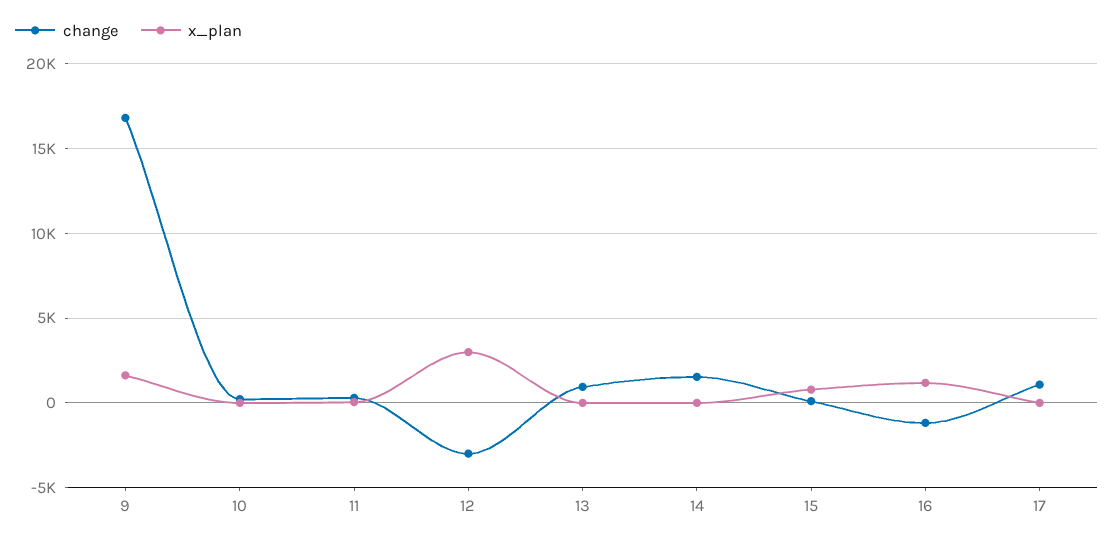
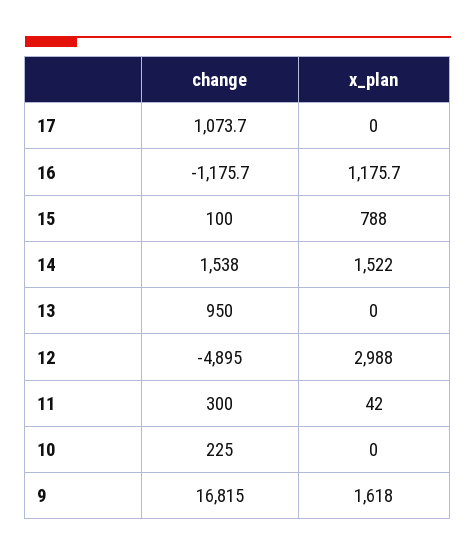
change, 12: -3000 -> -4895
x_plan, 14: 0 -> 1522

